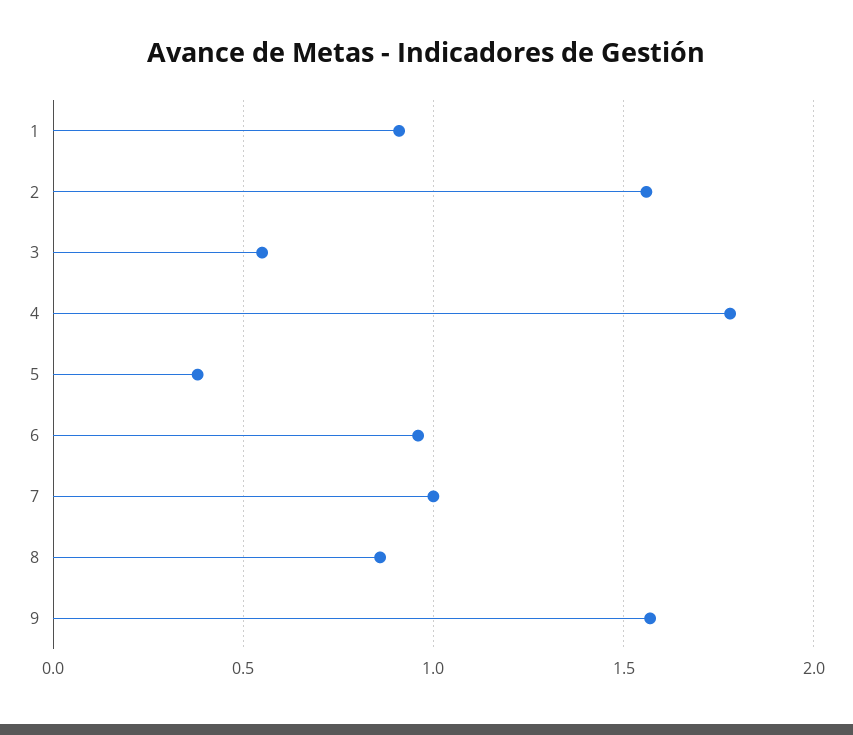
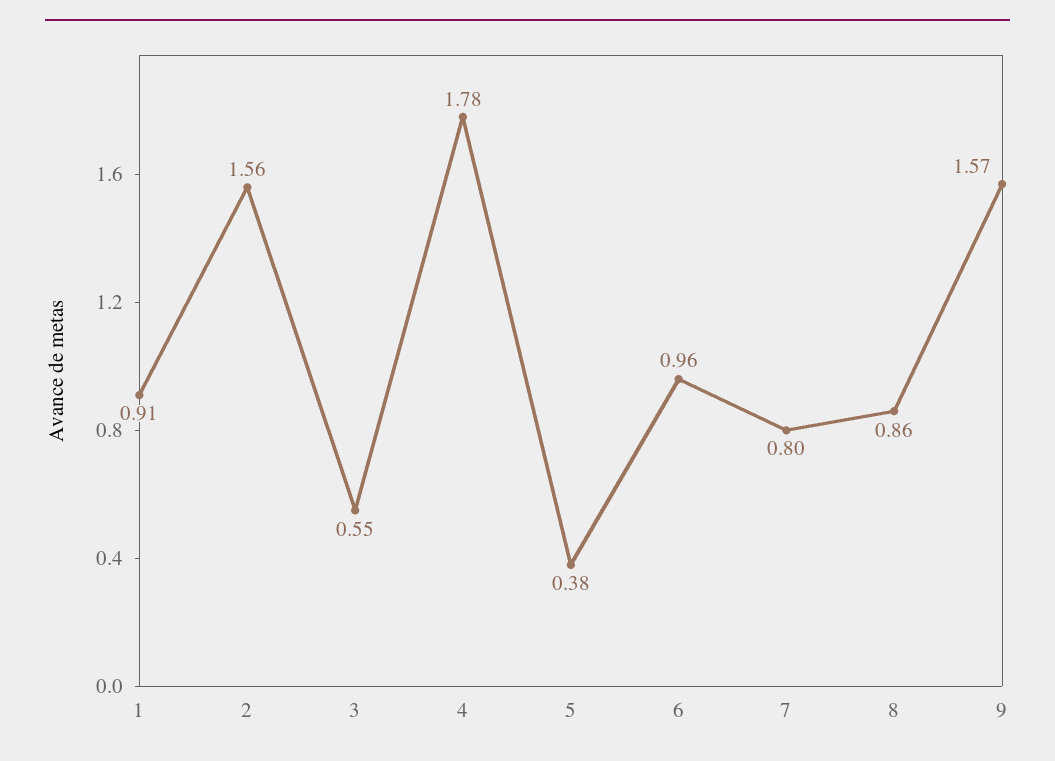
7: 1 -> 0.8

